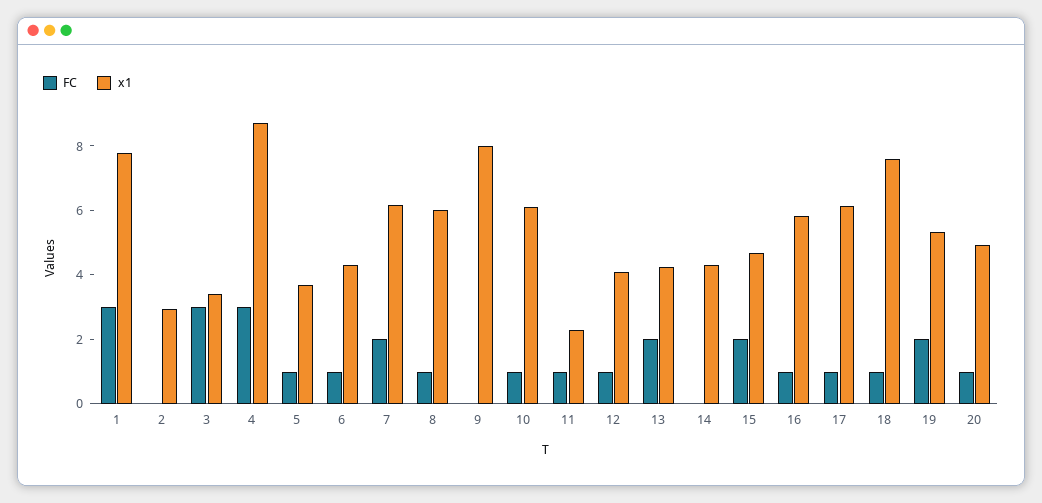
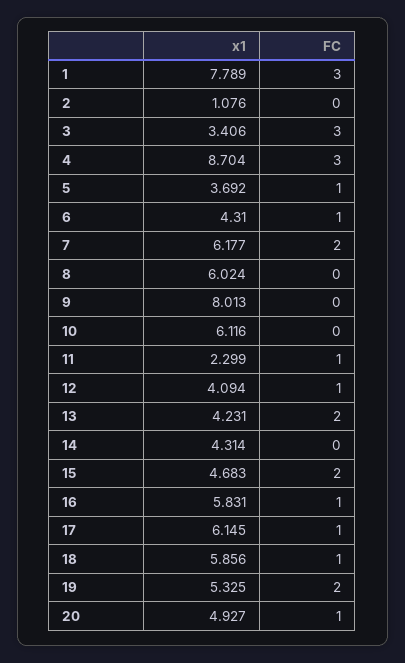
x1, 2: 3 -> 1.076
FC, 8: 1 -> 0
FC, 10: 1 -> 0
x1, 18: 7.5 -> 5.856

